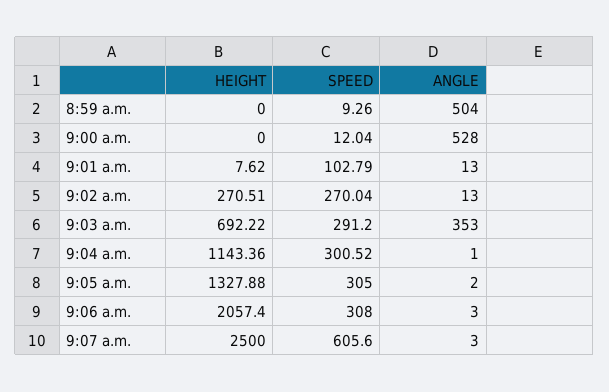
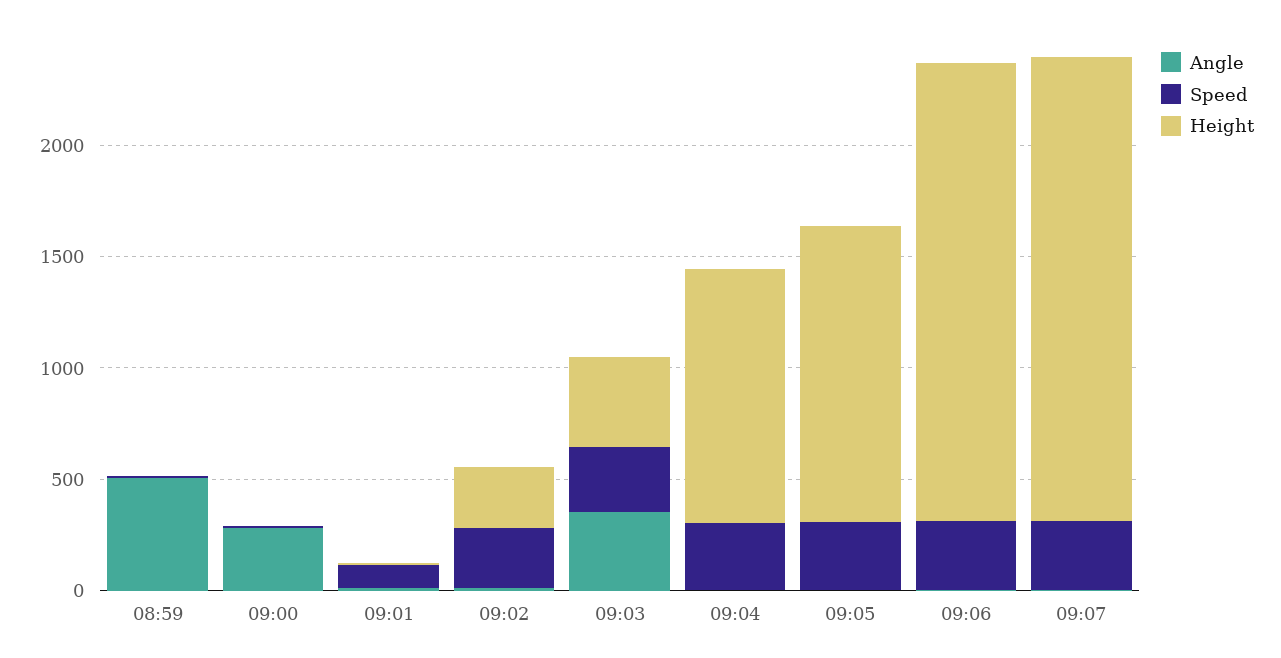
ANGLE, 9:00 a.m.: 528 -> 300
HEIGHT, 9:03 a.m.: 692.22 -> 400
HEIGHT, 9:07 a.m.: 2500 -> 2100
SPEED, 9:07 a.m.: 605.6 -> 300

